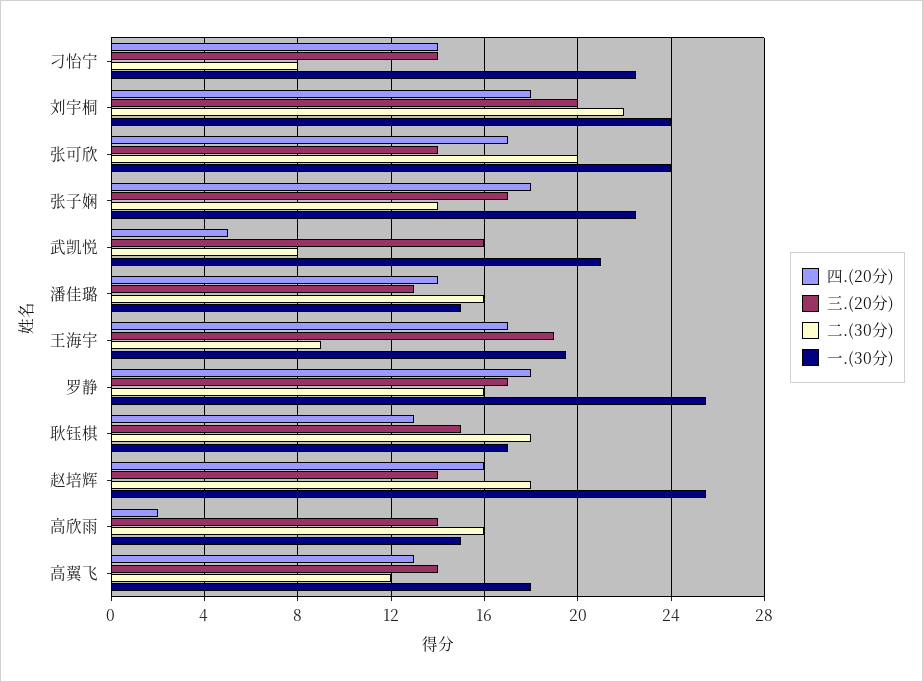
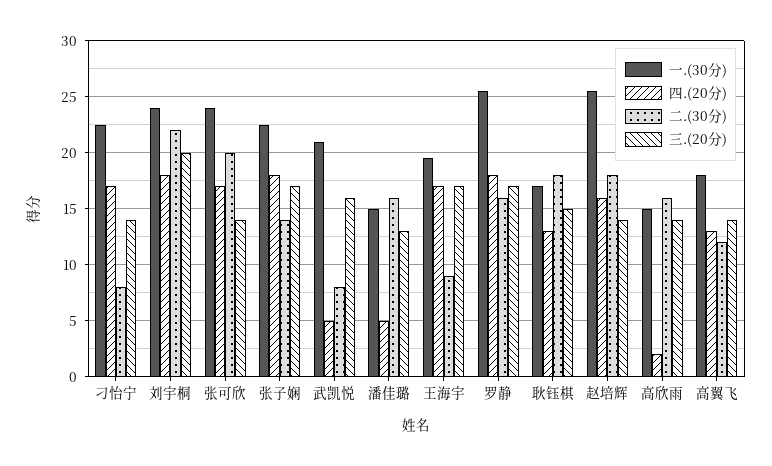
四.(20分), 刁怡宁: 14 -> 17
四.(20分), 潘佳璐: 14 -> 5
三.(20分), 王海宇: 19 -> 17

